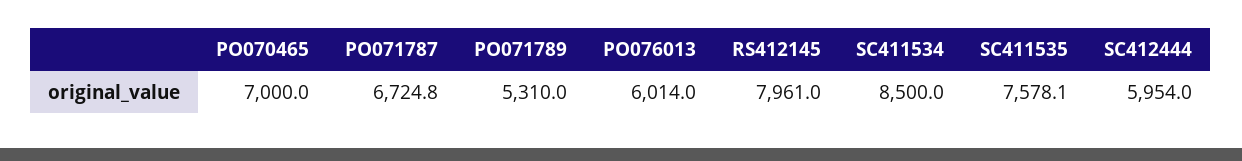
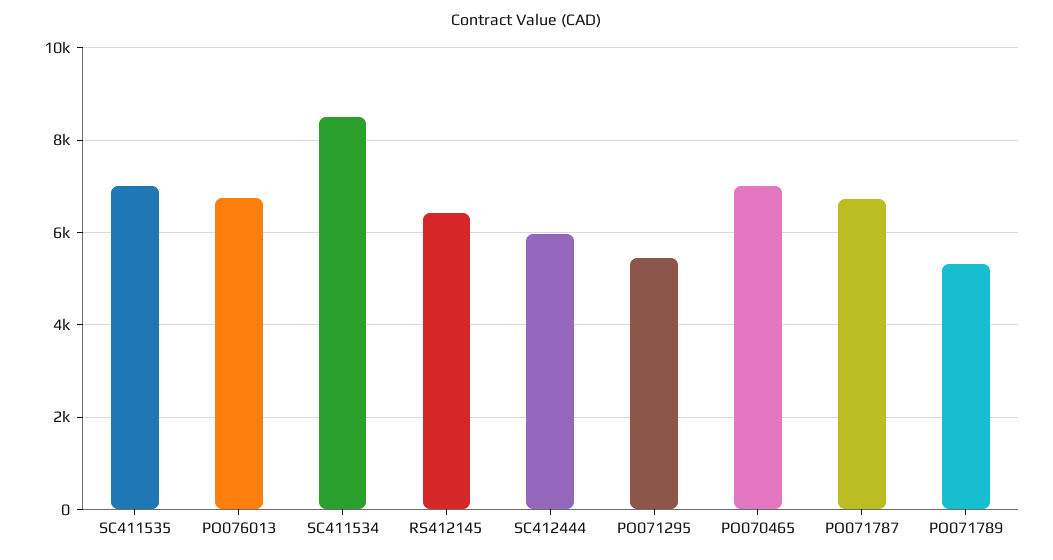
PO076013: 6014 -> 6800
RS412145: 7961 -> 6400
SC411535: 7578.1 -> 7000
PO071295: none -> 5400

